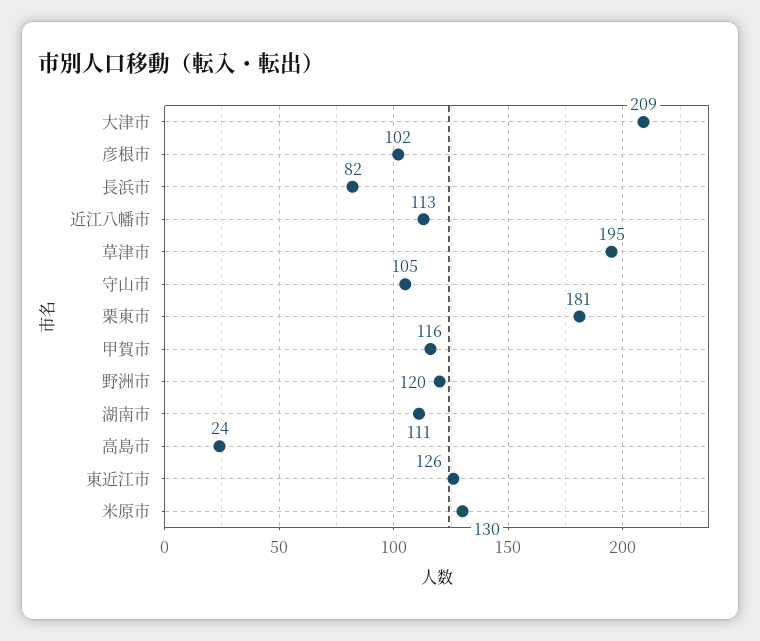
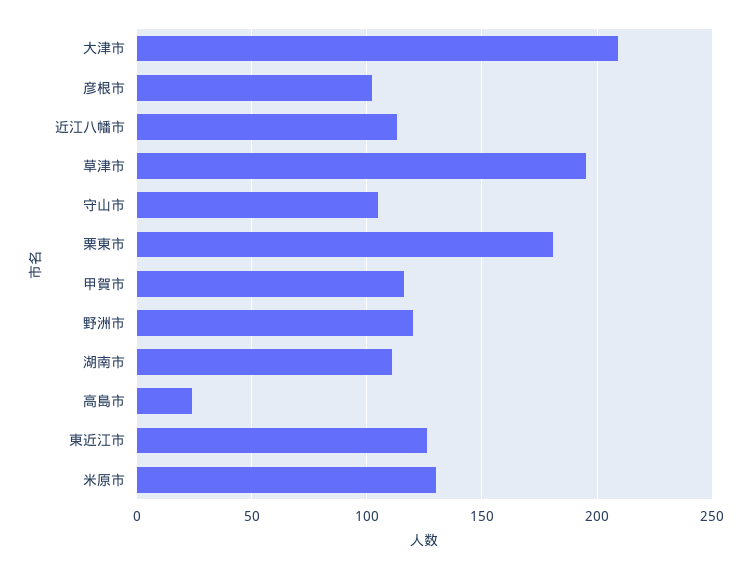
長浜市: 82 -> none

